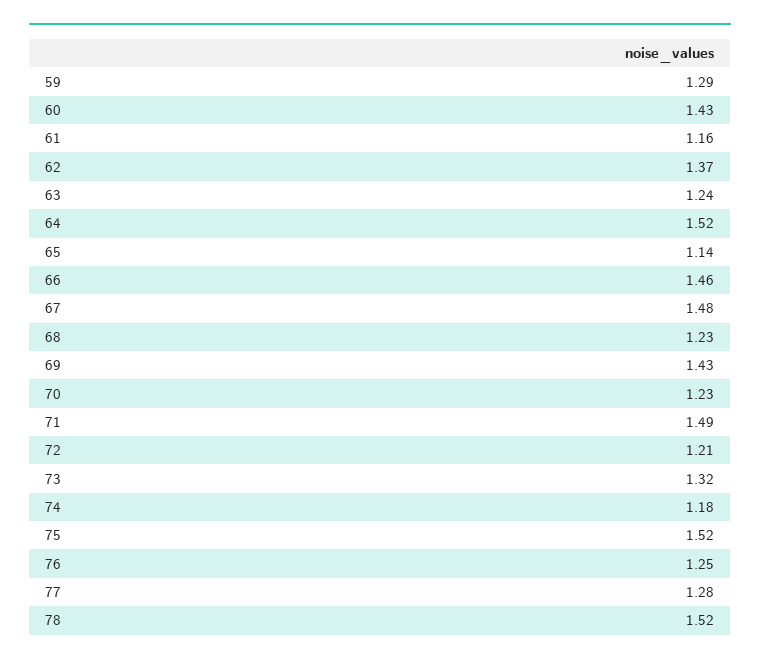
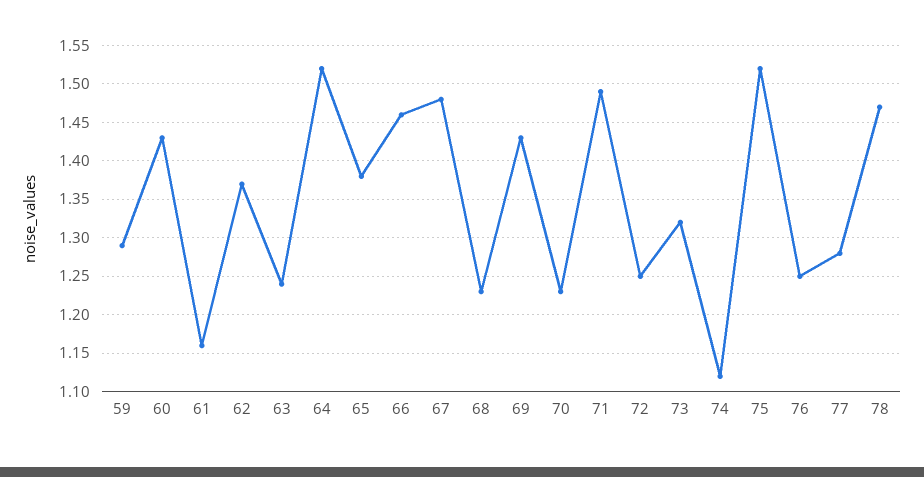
65: 1.14 -> 1.38
72: 1.21 -> 1.25
74: 1.18 -> 1.12
78: 1.52 -> 1.47

